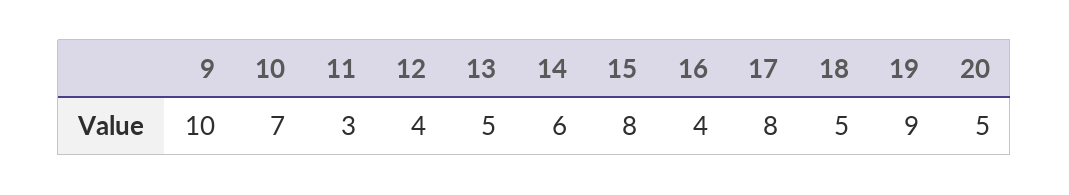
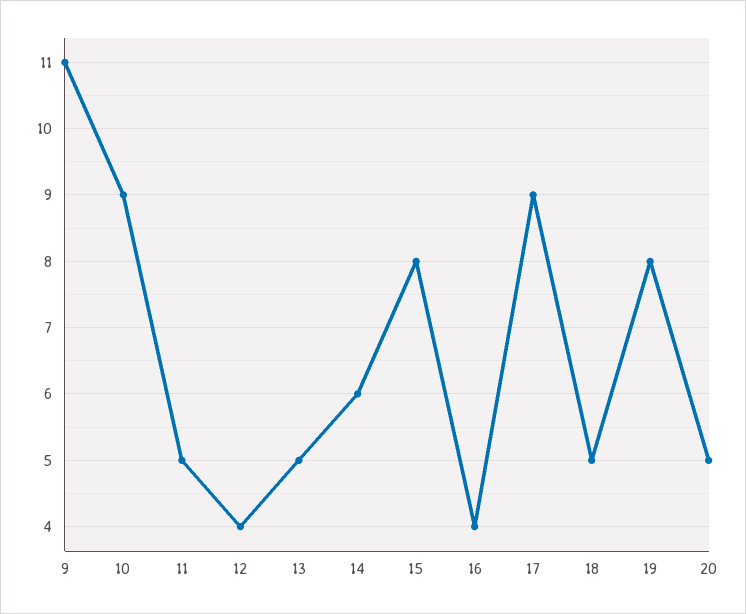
9: 10 -> 11
10: 7 -> 9
11: 3 -> 5
17: 8 -> 9
19: 9 -> 8

